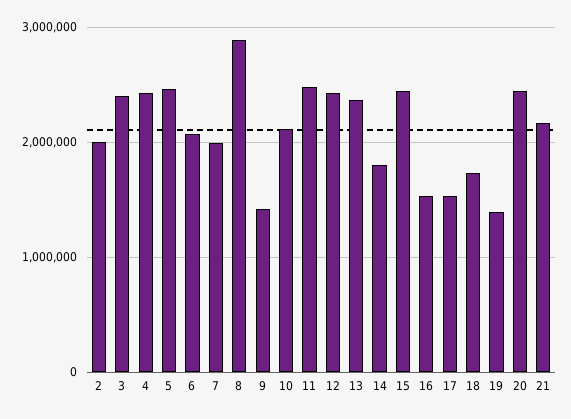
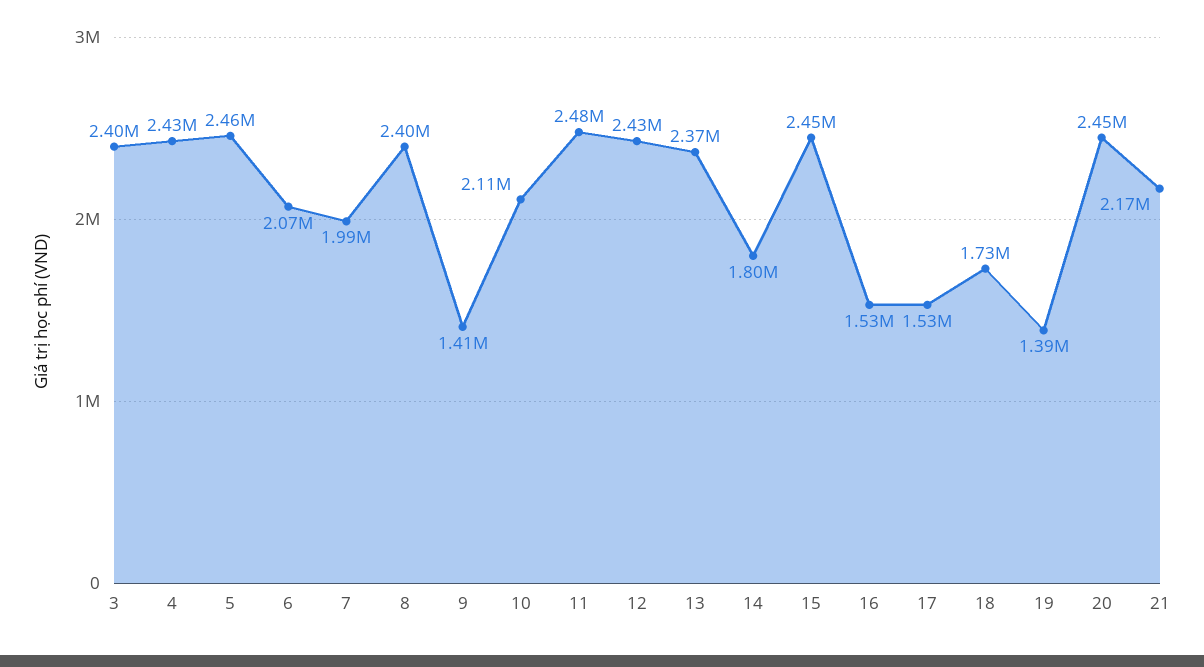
2: 2000000 -> none
8: 2900000 -> 2400000

